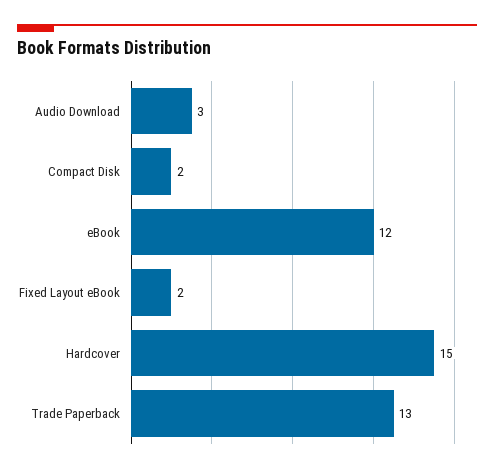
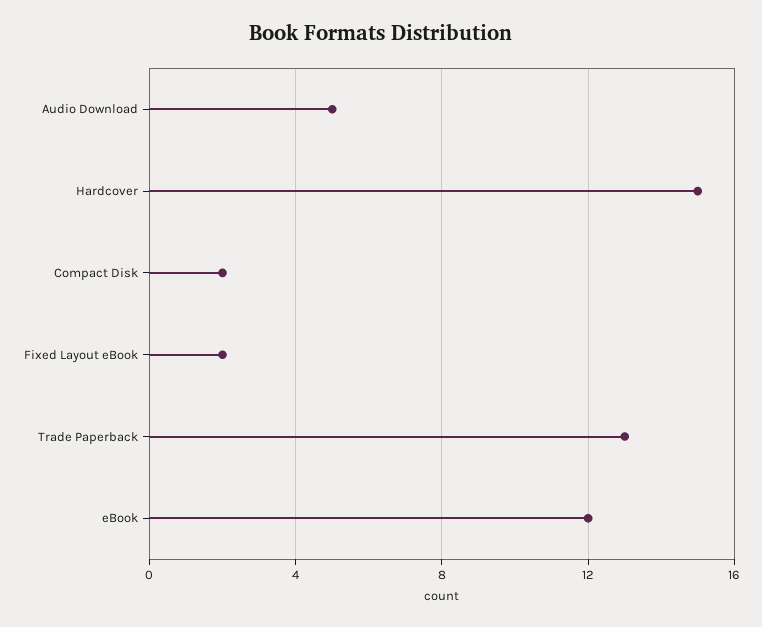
Audio Download: 3 -> 5

